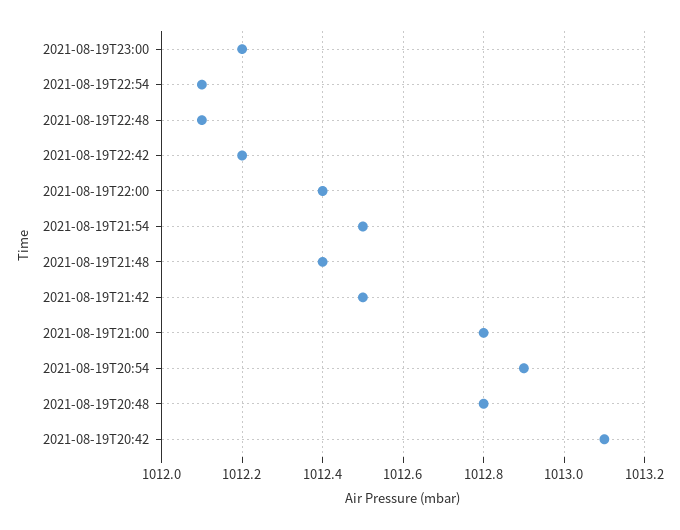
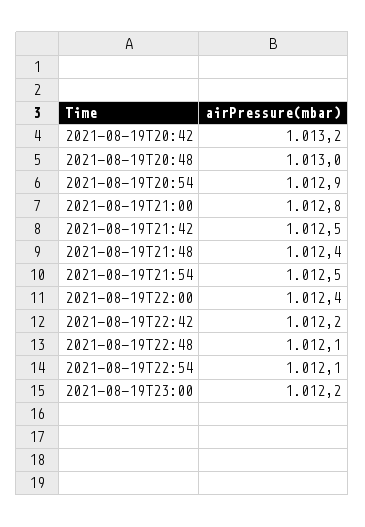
2021-08-19T20:48: 1012.8 -> 1013
2021-08-19T20:42: 1013.1 -> 1013.2

